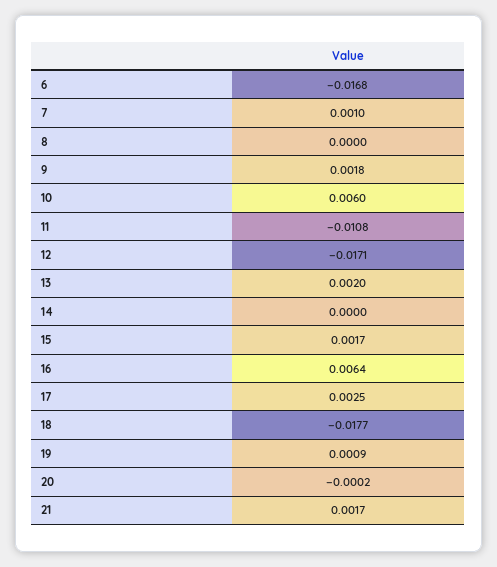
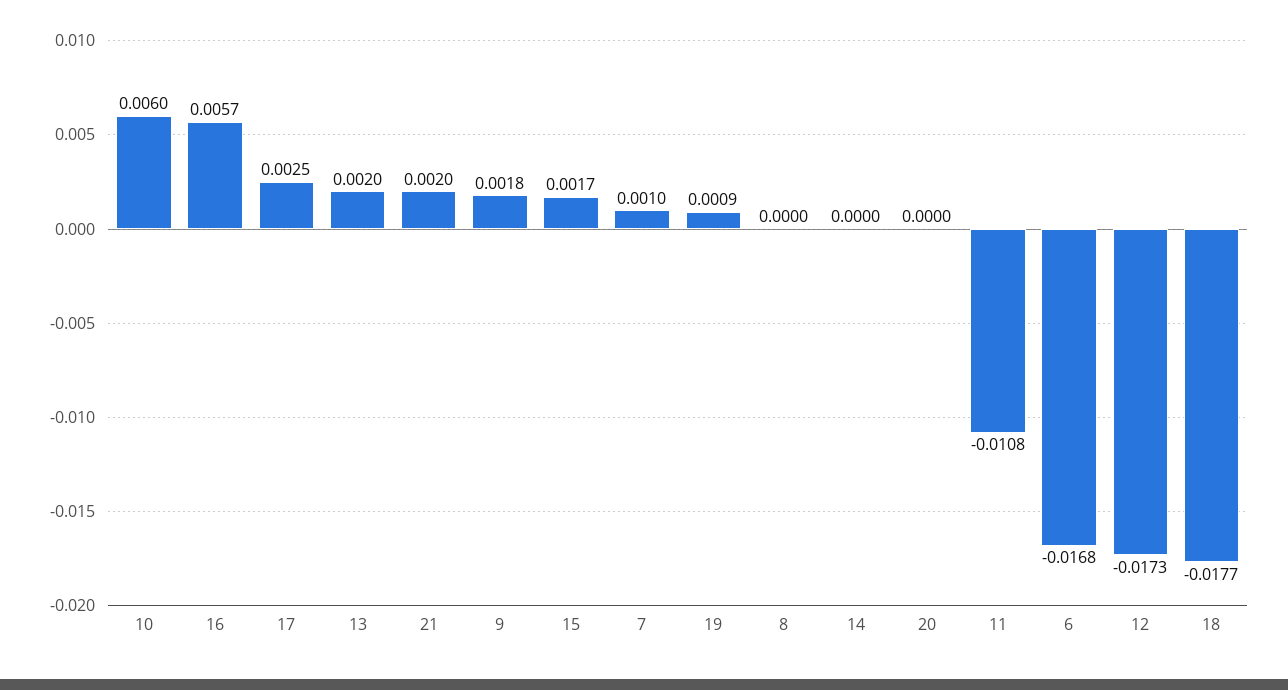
12: -0.0171 -> -0.0173
16: 0.0064 -> 0.0057
20: -0.0002 -> 0
21: 0.0017 -> 0.002

